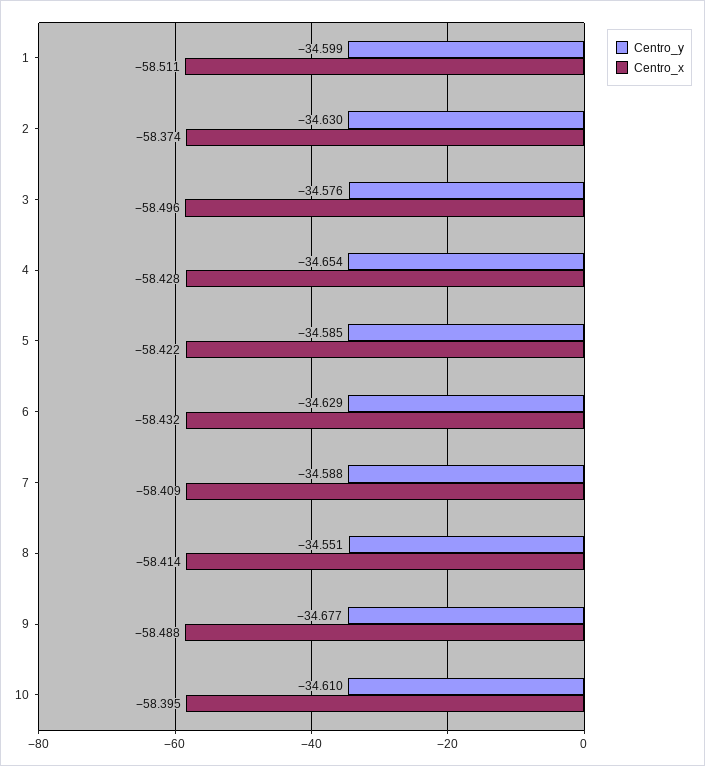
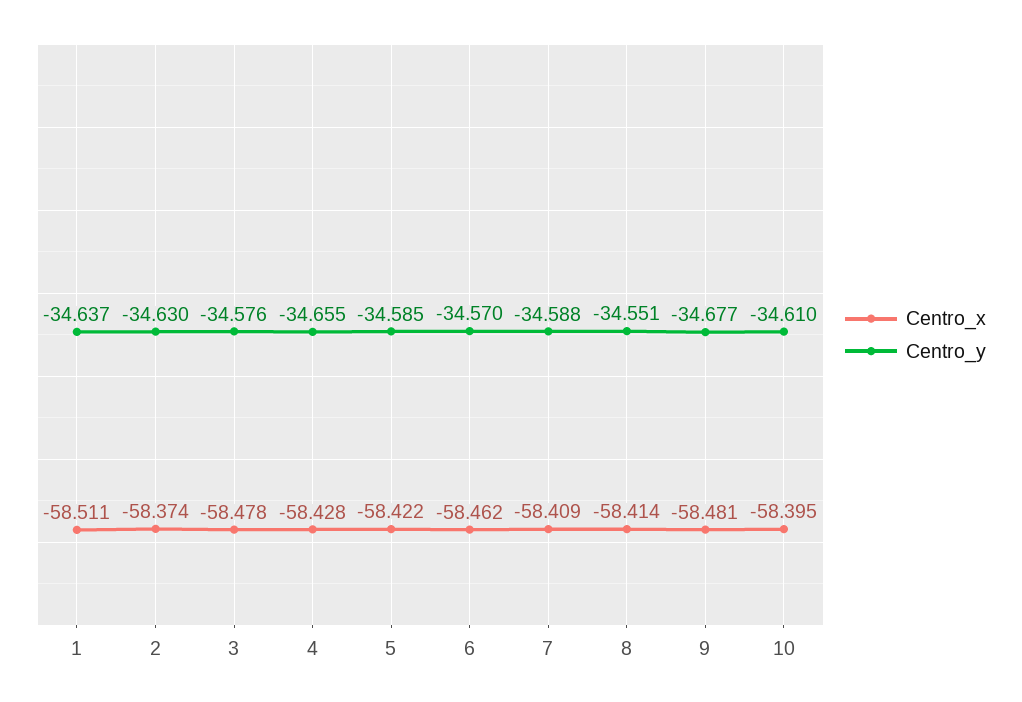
Centro_y, 1: -34.599 -> -34.637
Centro_x, 3: -58.496 -> -58.478
Centro_y, 4: -34.654 -> -34.655
Centro_y, 6: -34.629 -> -34.57
Centro_x, 6: -58.432 -> -58.462
Centro_x, 9: -58.488 -> -58.481

